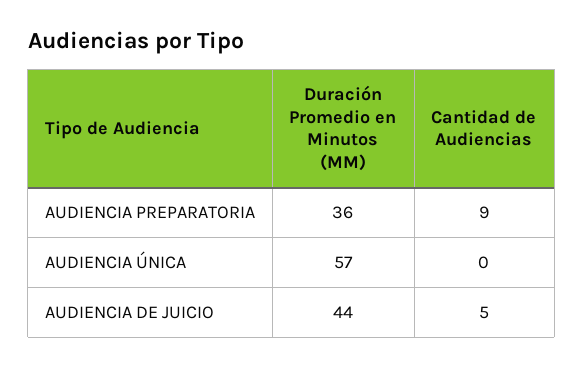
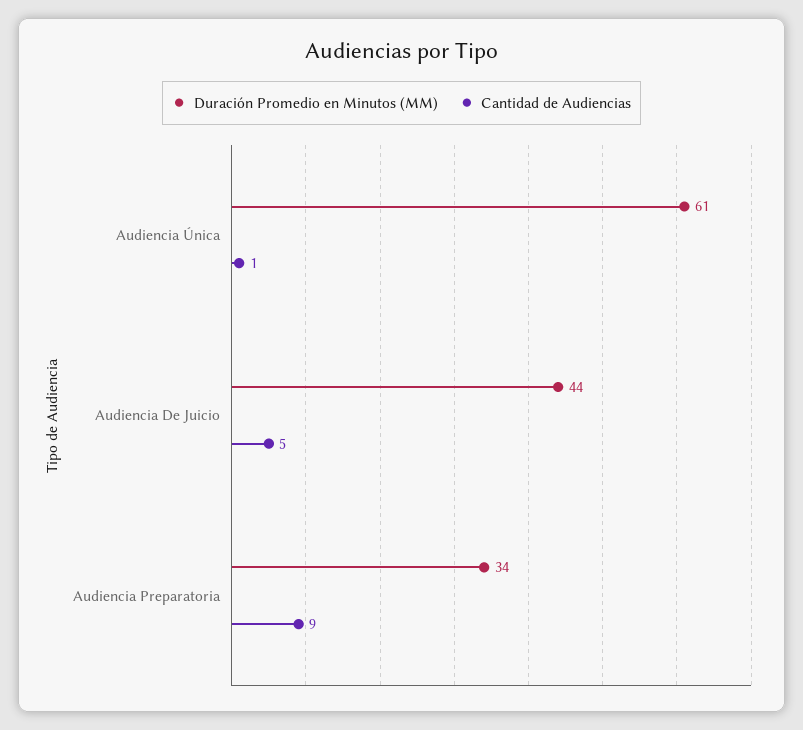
Duración Promedio en Minutos (MM), AUDIENCIA PREPARATORIA: 36 -> 34
Duración Promedio en Minutos (MM), AUDIENCIA ÚNICA: 57 -> 61
Cantidad de Audiencias, AUDIENCIA ÚNICA: 0 -> 1

